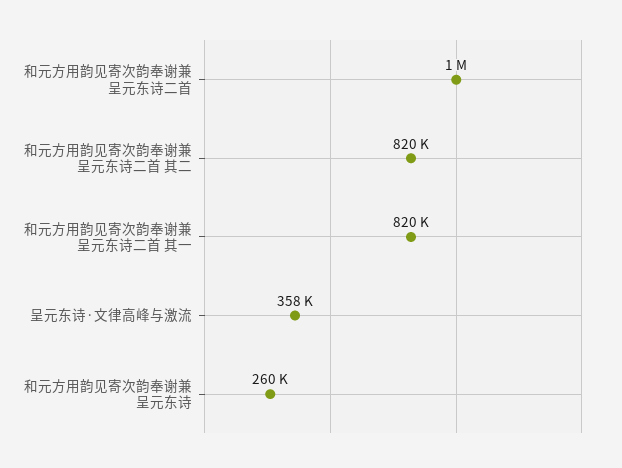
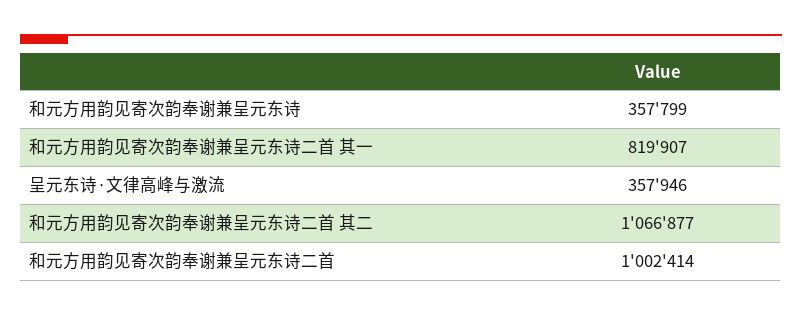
和元方用韵见寄次韵奉谢兼呈元东诗二首 其二: 820000 -> 1066877
和元方用韵见寄次韵奉谢兼呈元东诗: 260000 -> 357799

